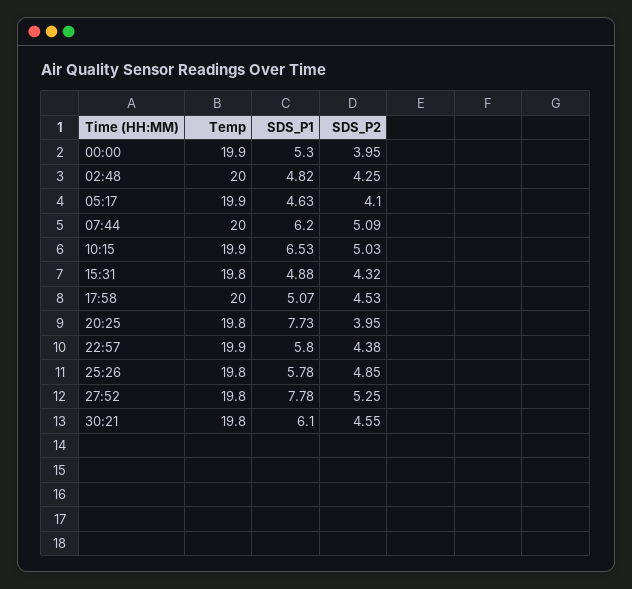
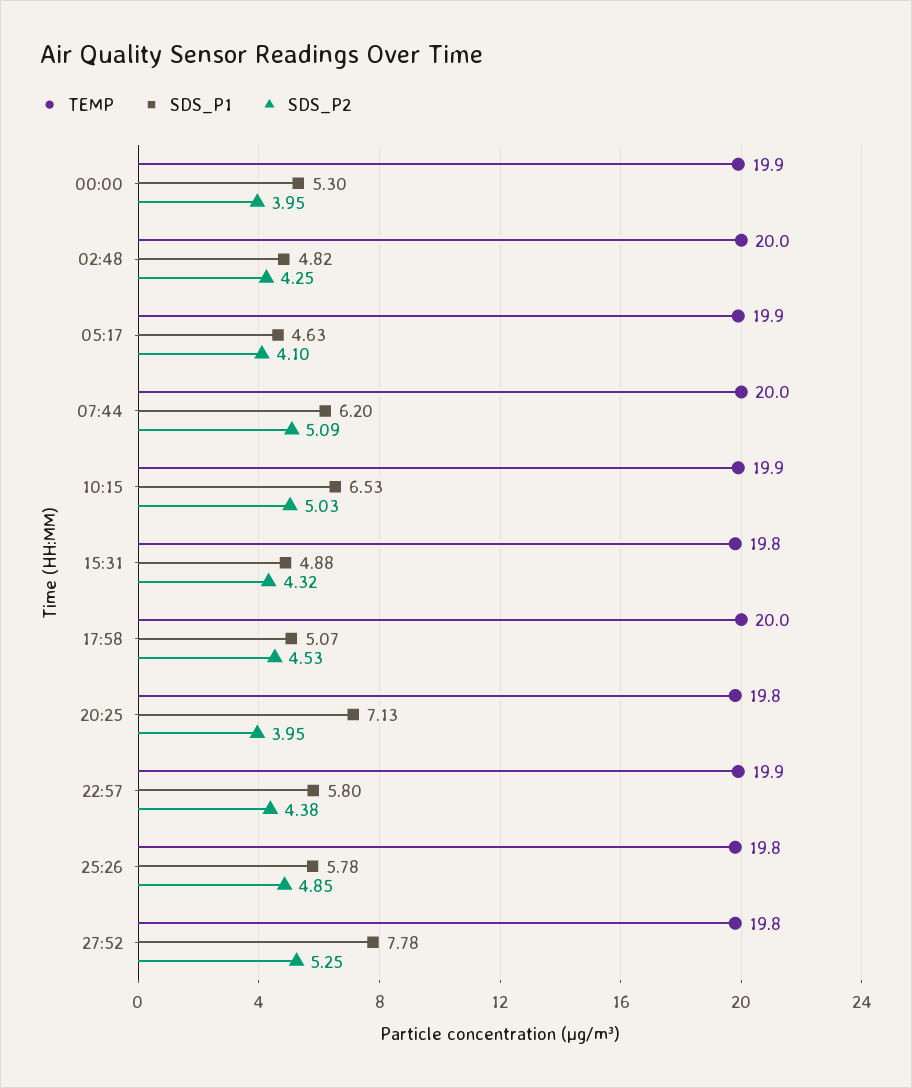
SDS_P1, 20:25: 7.73 -> 7.13
Temp, 30:21: 19.8 -> none
SDS_P1, 30:21: 6.1 -> none
SDS_P2, 30:21: 4.55 -> none

